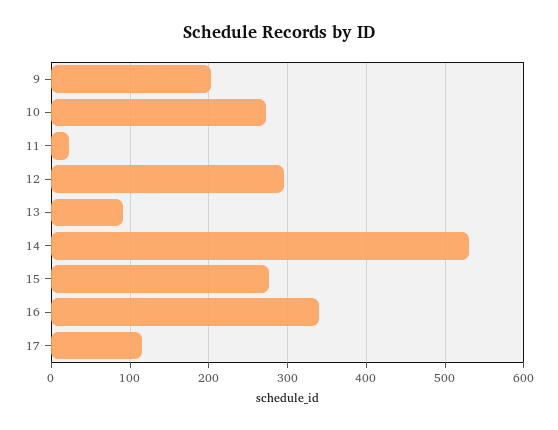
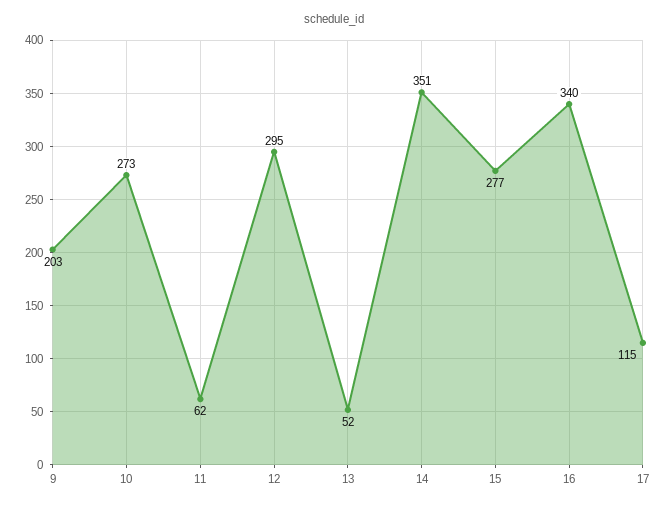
11: 20 -> 62
13: 90 -> 52
14: 530 -> 351

